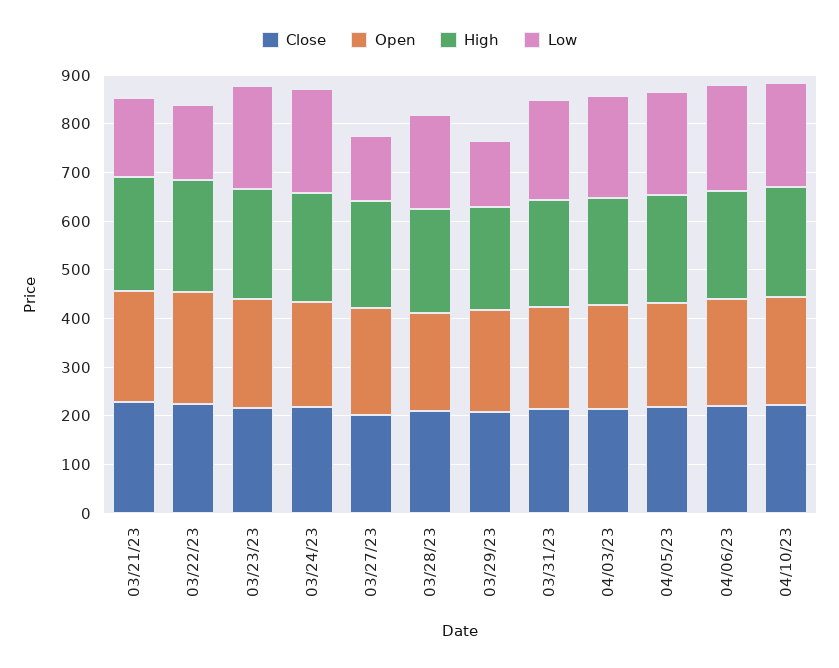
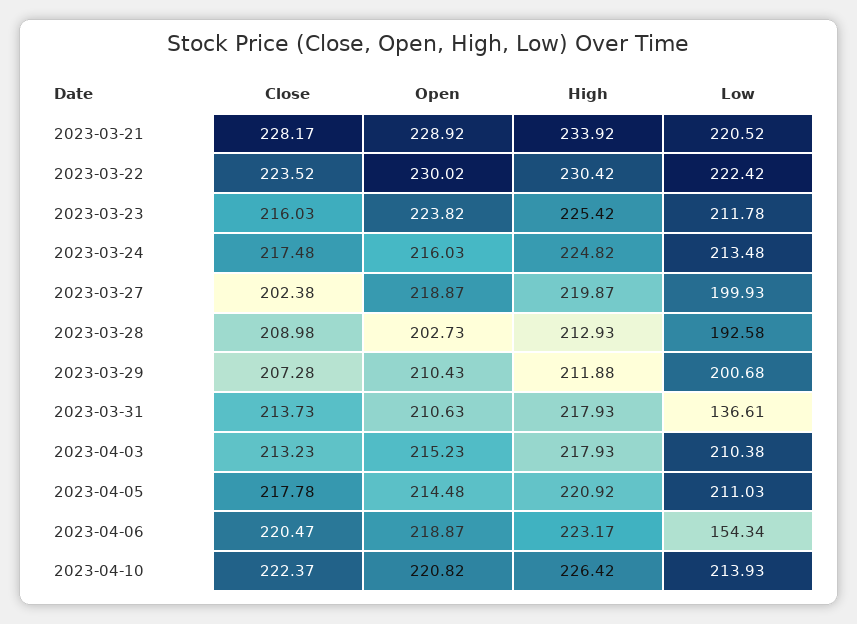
Low, 03/21/23: 160 -> 220.52
Low, 03/22/23: 160 -> 222.42
Low, 03/27/23: 140 -> 199.93
Low, 03/29/23: 140 -> 200.68
Low, 03/31/23: 200 -> 136.61
Low, 04/06/23: 220 -> 154.34

